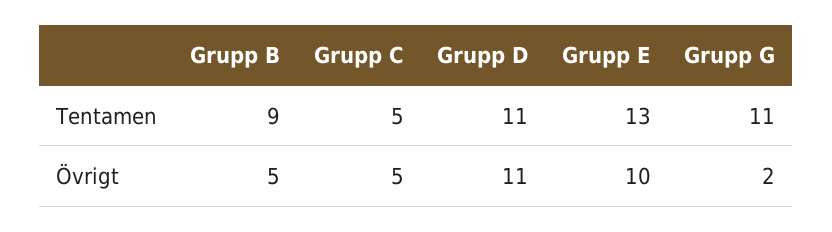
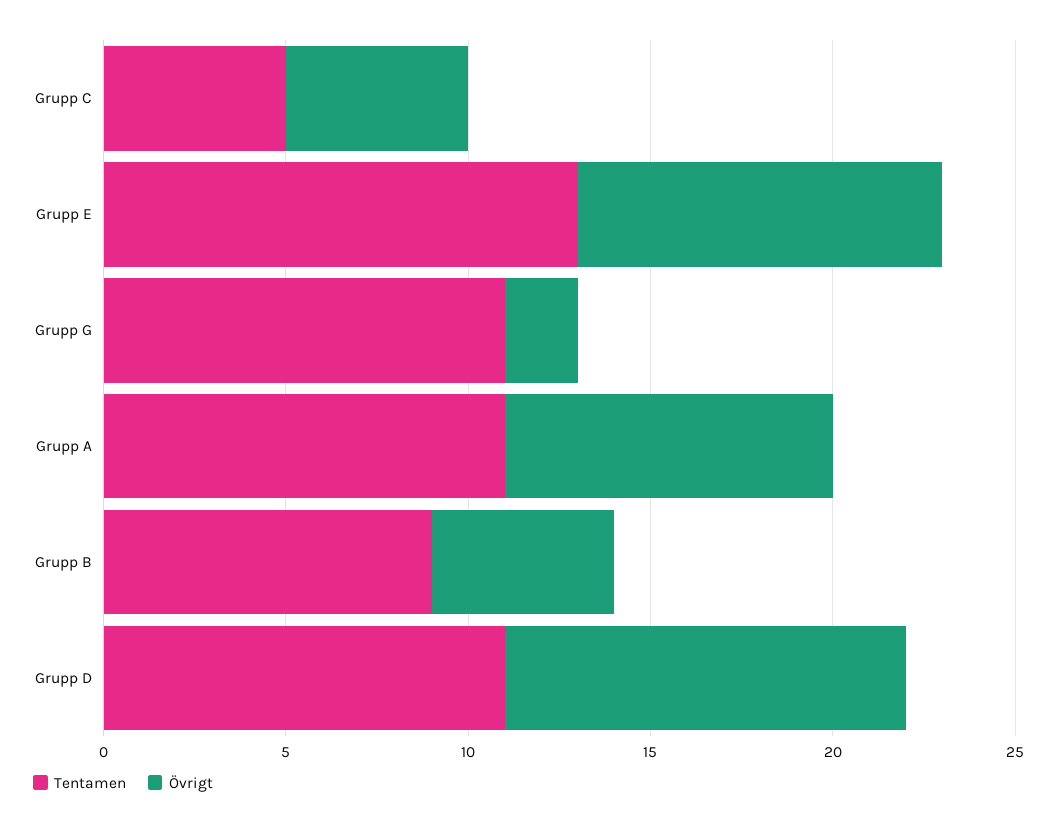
Tentamen, Grupp A: none -> 11
Övrigt, Grupp A: none -> 9

